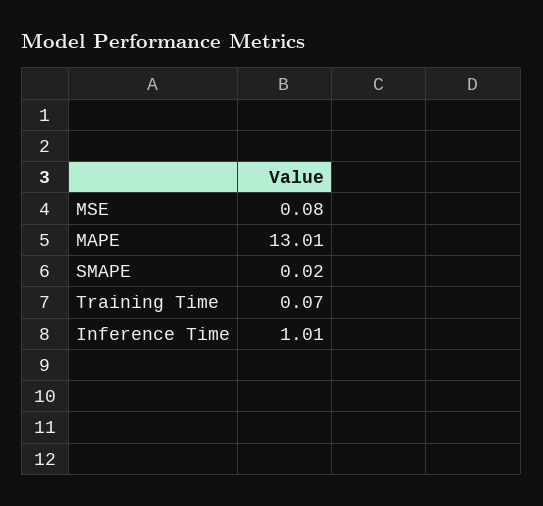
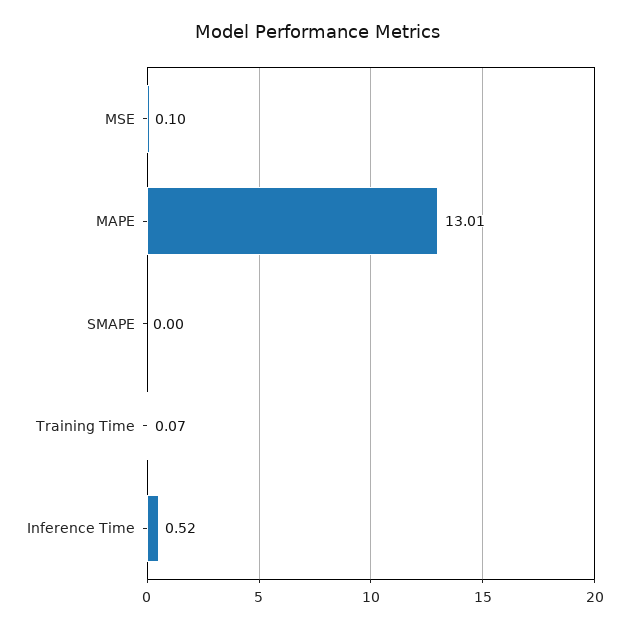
MSE: 0.08 -> 0.1
SMAPE: 0.02 -> 0
Inference Time: 1.01 -> 0.52

